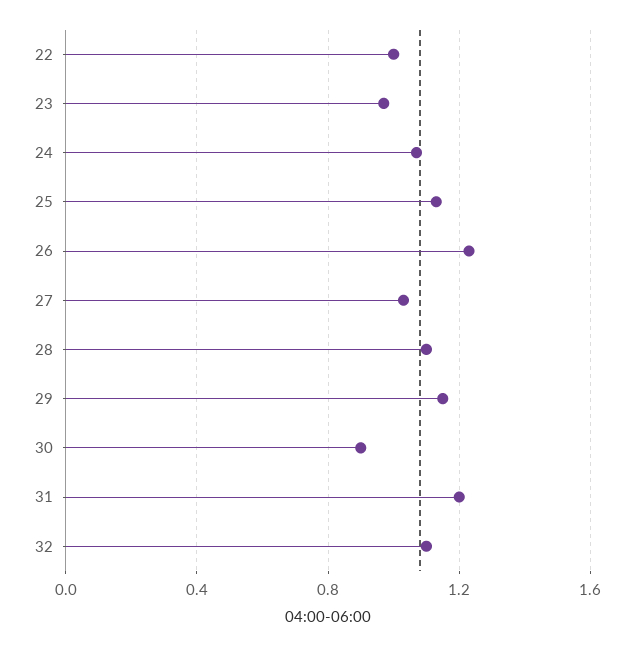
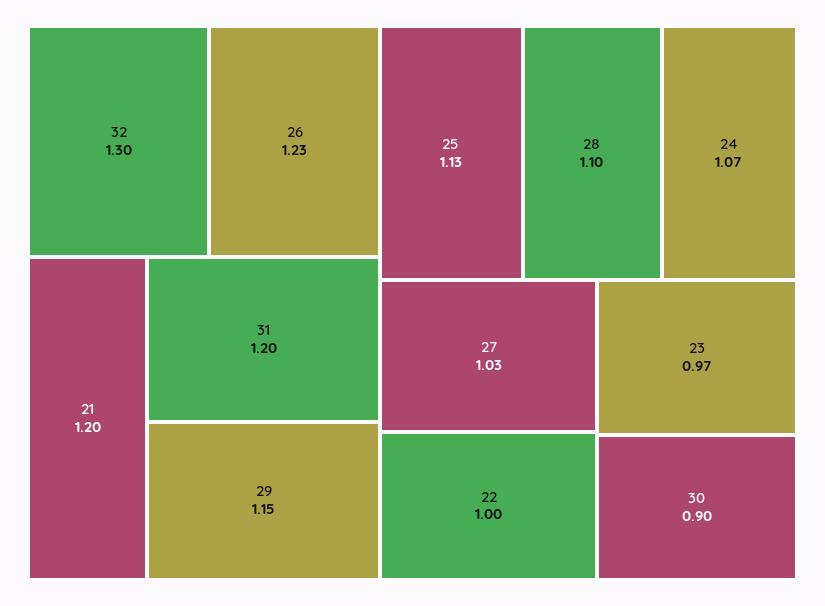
32: 1.1 -> 1.3
21: none -> 1.2

